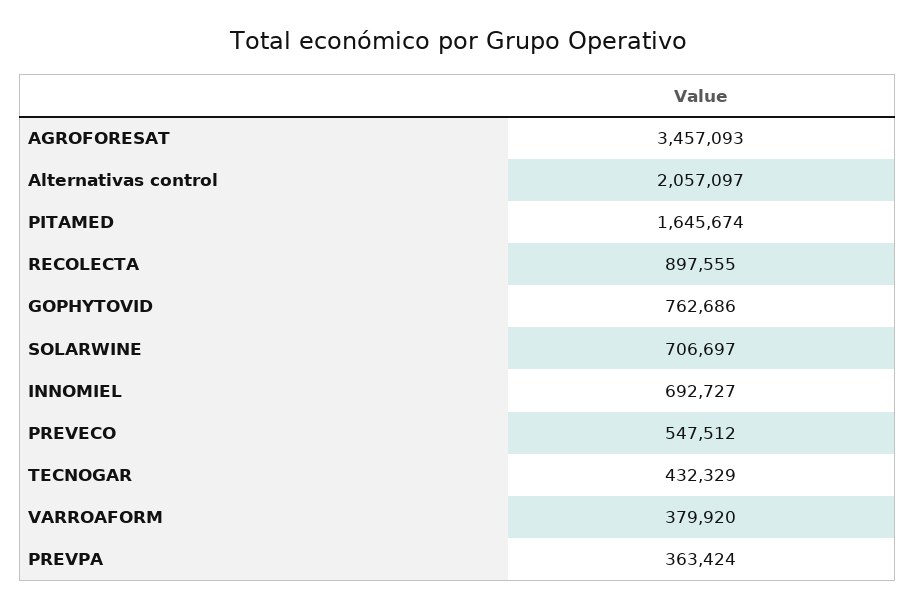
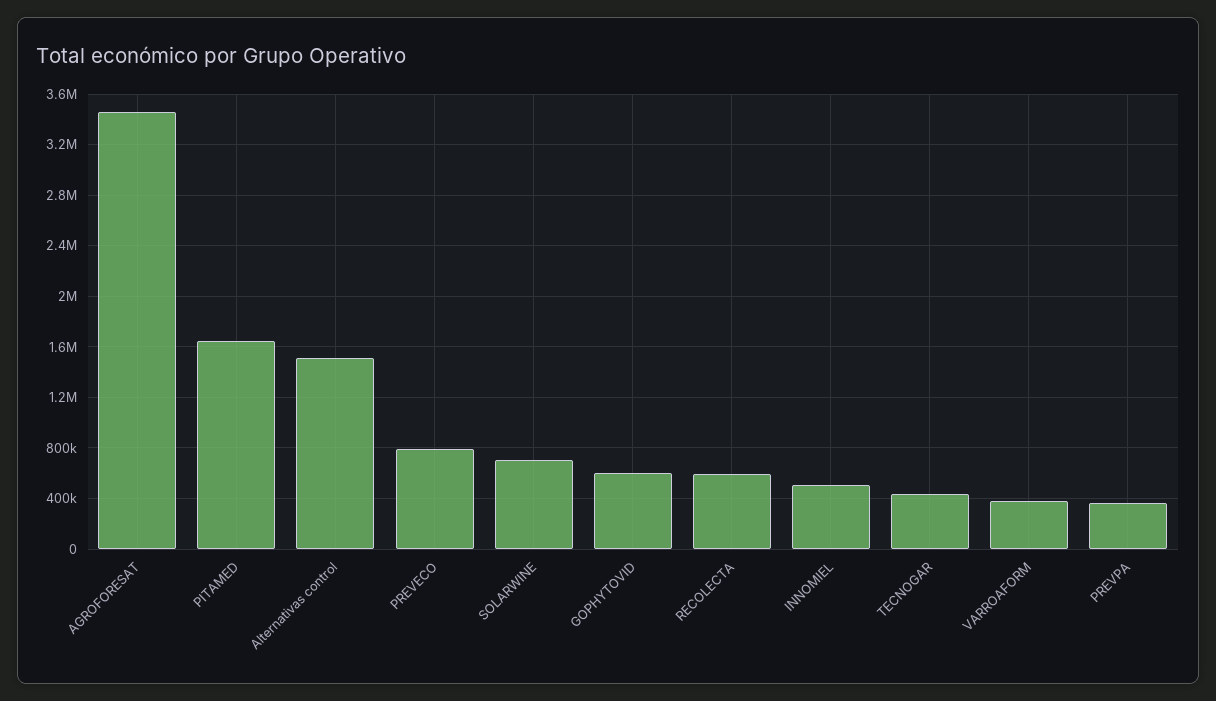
Alternativas control: 2057097 -> 1500000
RECOLECTA: 897555 -> 600000
GOPHYTOVID: 762686 -> 600000
INNOMIEL: 692727 -> 500000
PREVECO: 547512 -> 800000

